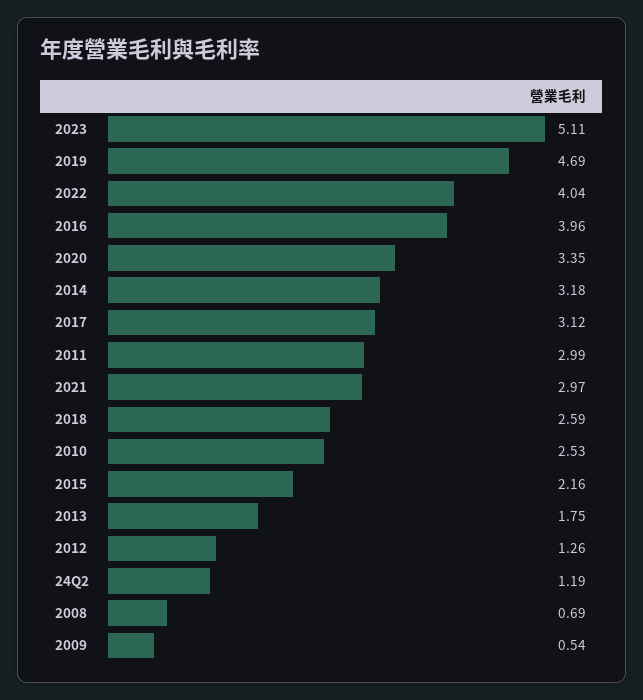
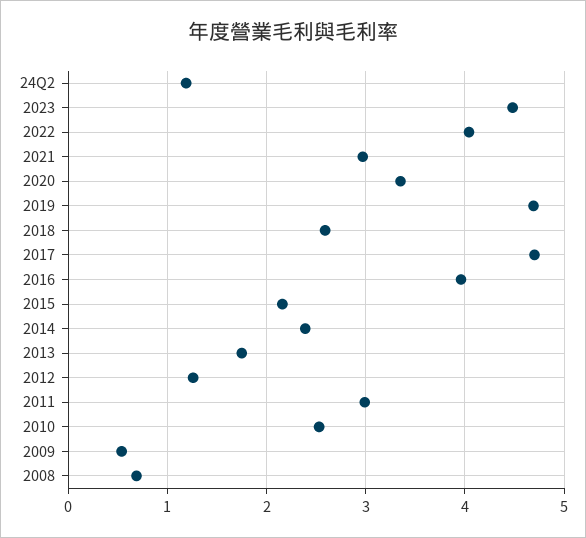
2023: 5.11 -> 4.5
2014: 3.18 -> 2.4
2017: 3.12 -> 4.7

